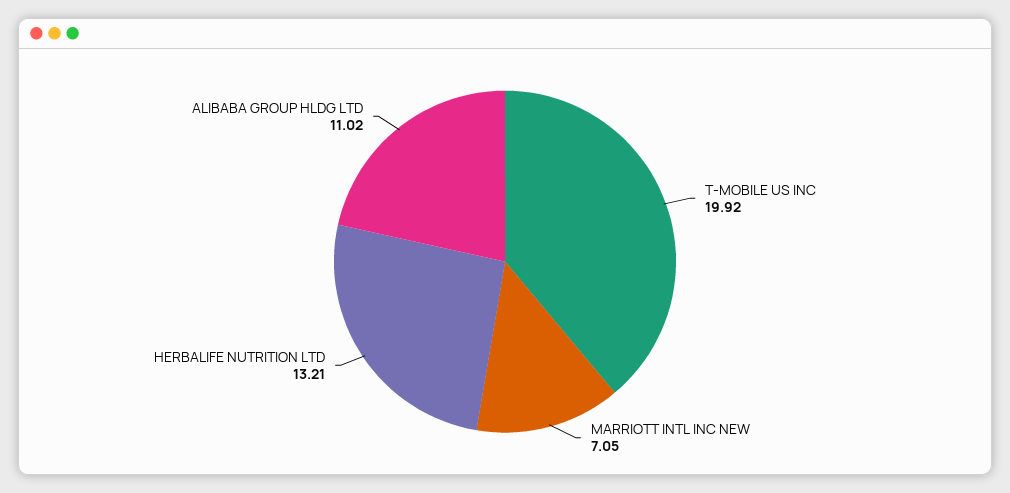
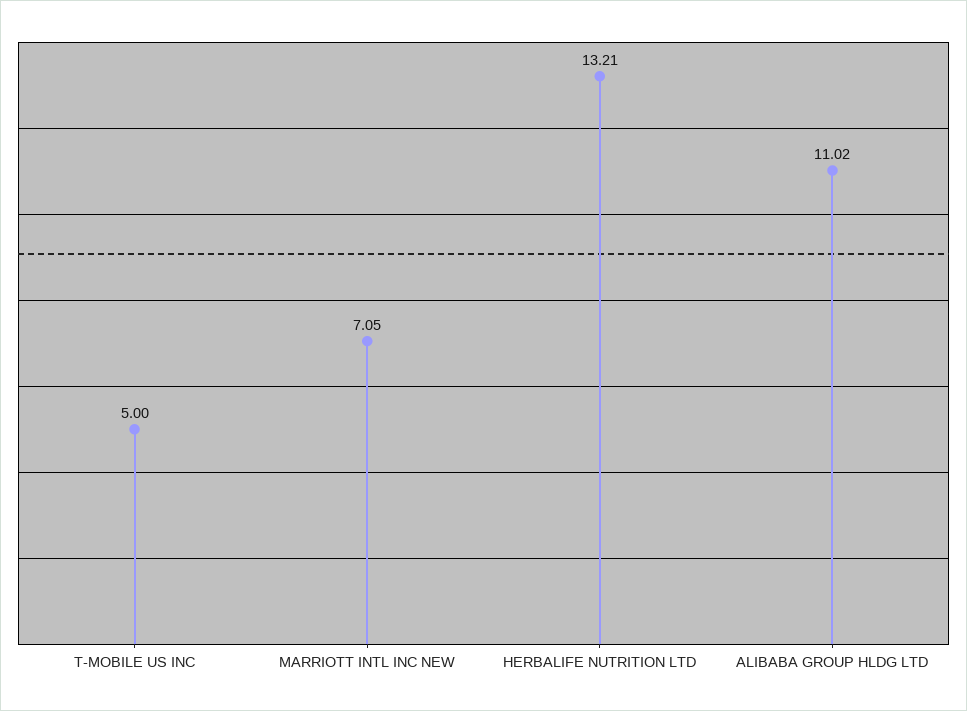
T-MOBILE US INC: 19.92 -> 5

